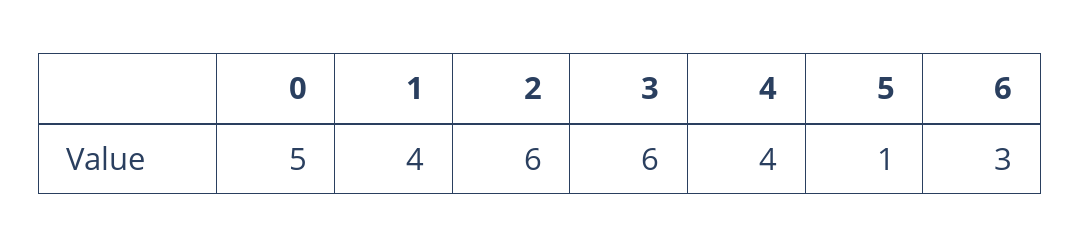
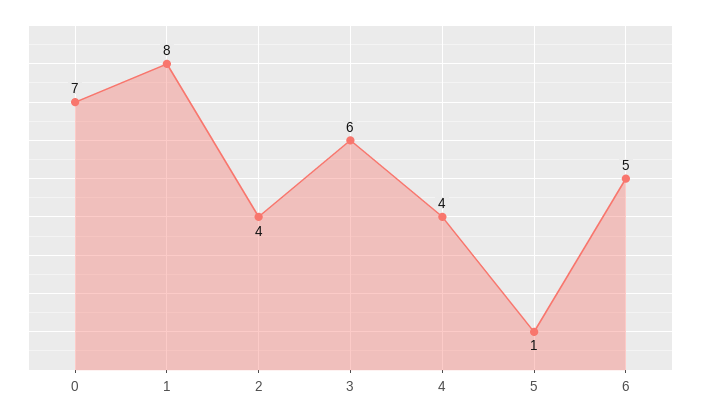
0: 5 -> 7
1: 4 -> 8
2: 6 -> 4
6: 3 -> 5

